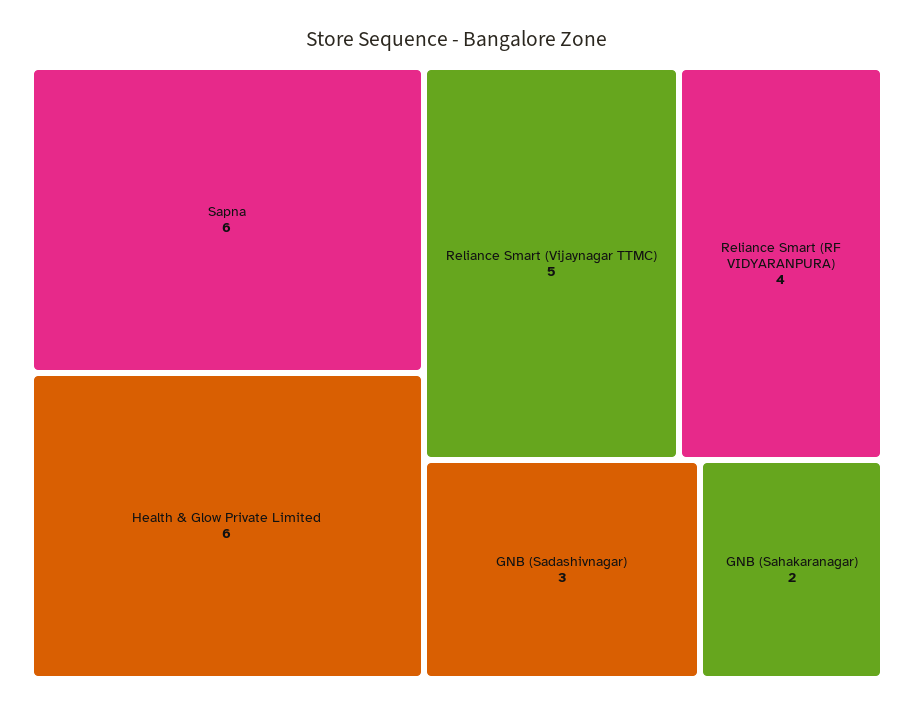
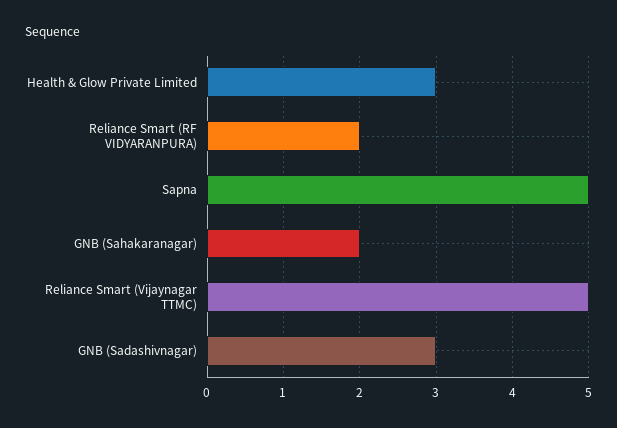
Sapna: 6 -> 5
Health & Glow Private Limited: 6 -> 3
Reliance Smart (RF VIDYARANPURA): 4 -> 2

